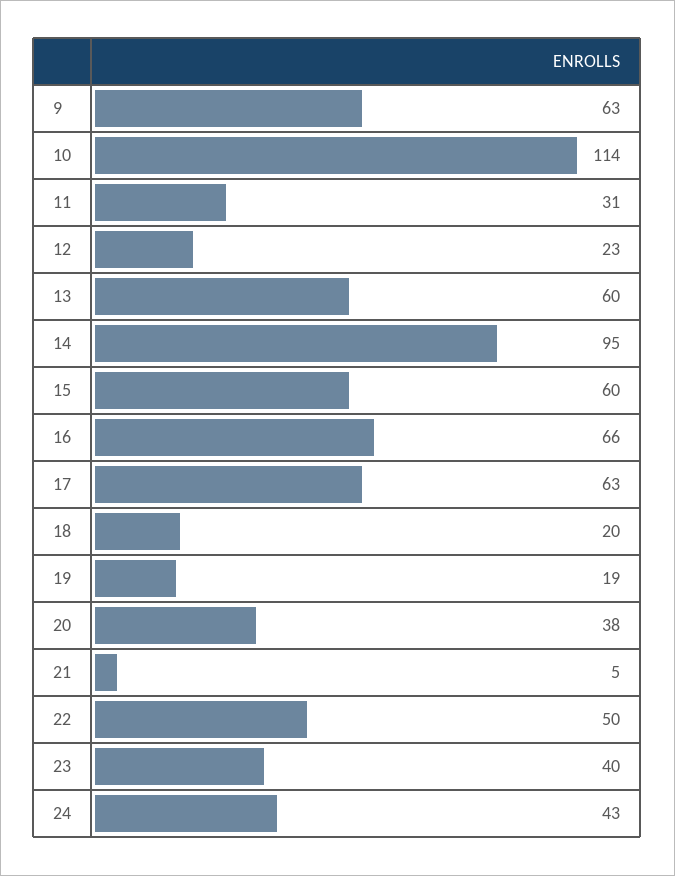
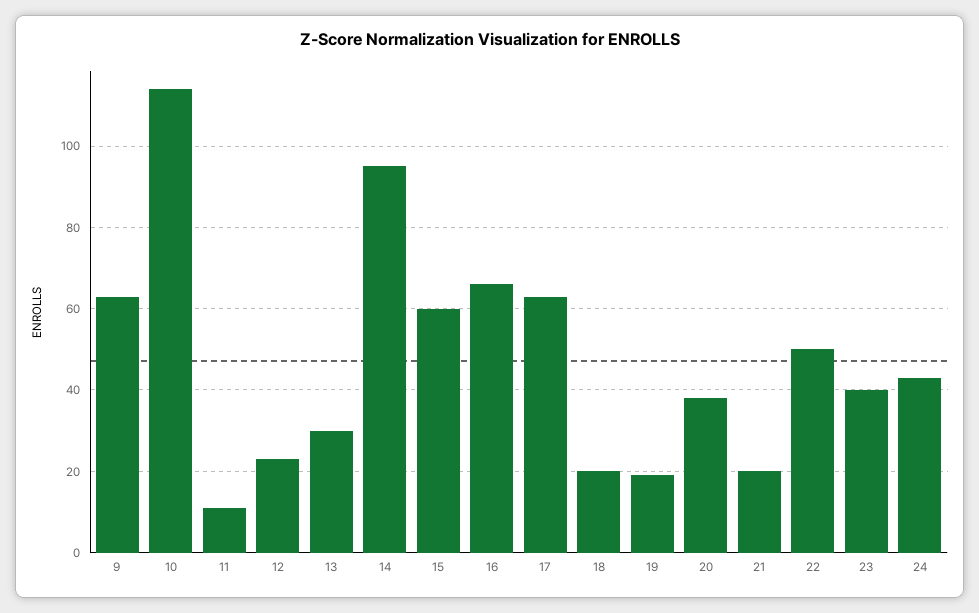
11: 31 -> 10
13: 60 -> 30
21: 5 -> 20

